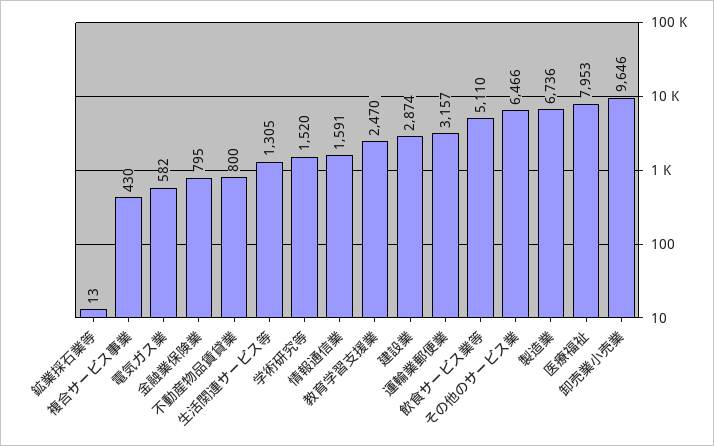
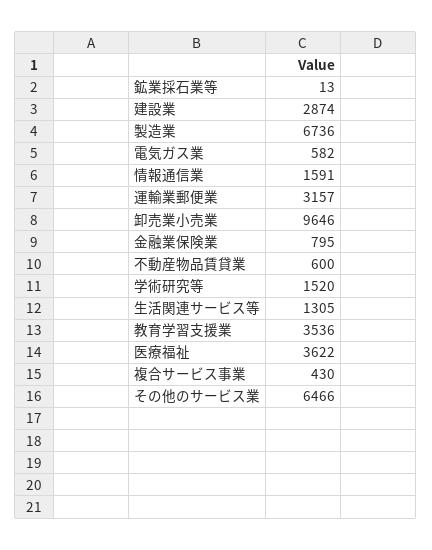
不動産物品賃貸業: 800 -> 600
教育学習支援業: 2470 -> 3536
飲食サービス業等: 5110 -> none
医療福祉: 7953 -> 3622

